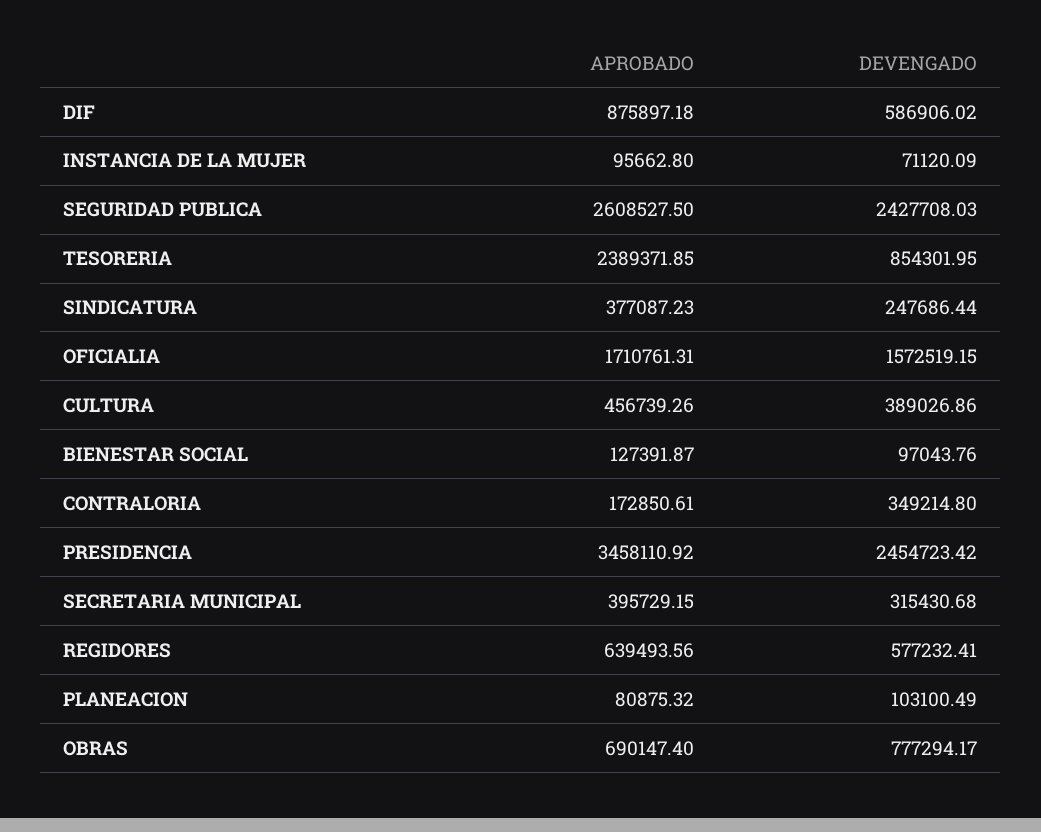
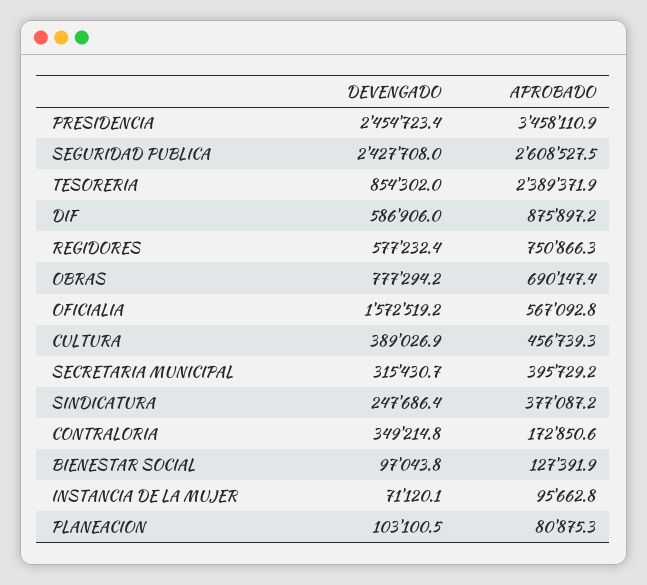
APROBADO, OFICIALIA: 1710761.31 -> 567092.8
APROBADO, REGIDORES: 639493.56 -> 750866.3

